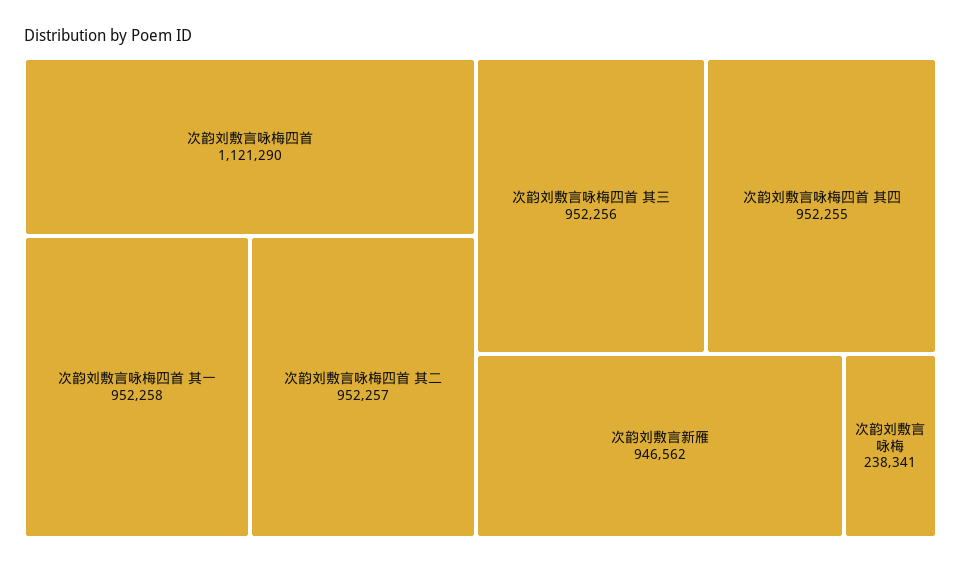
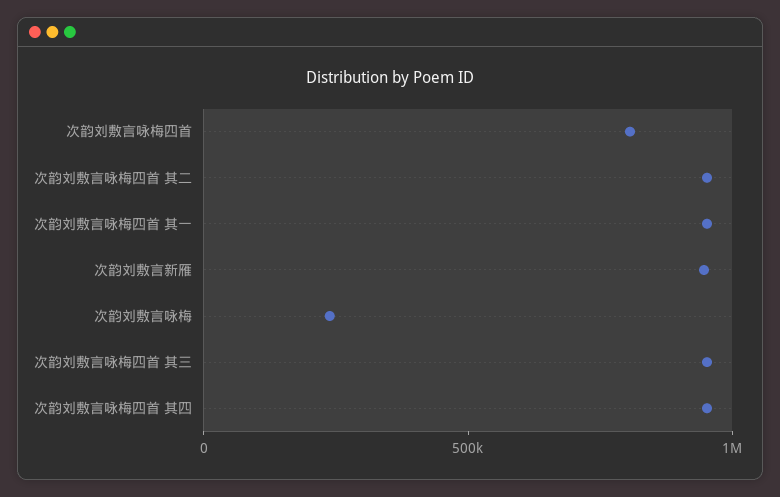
次韵刘敷言咏梅四首: 1121290 -> 800000

